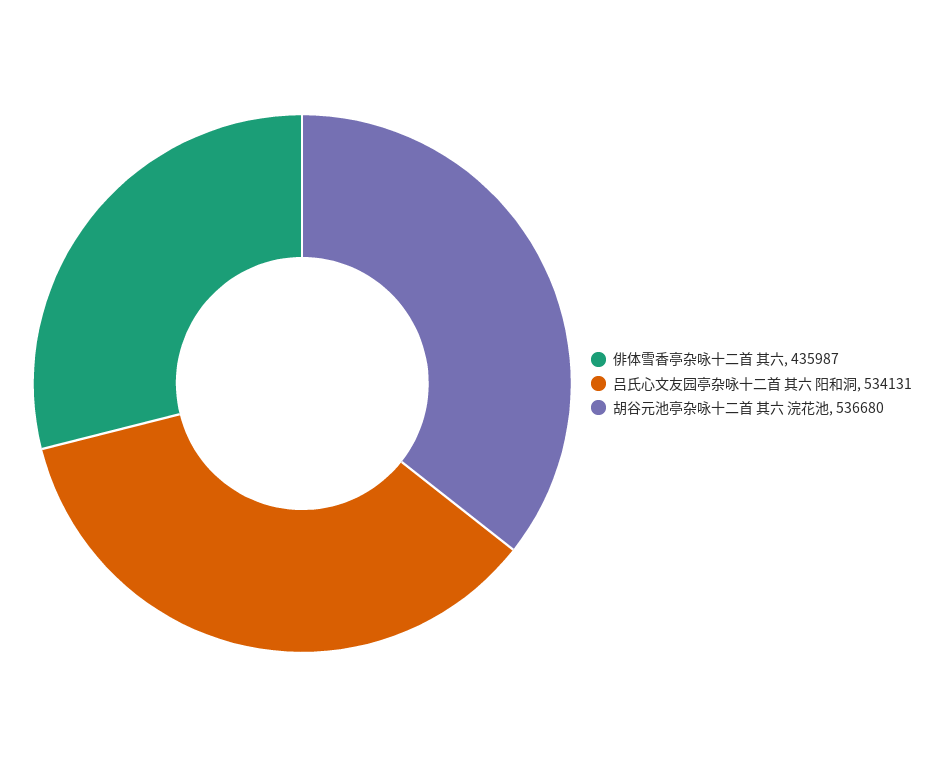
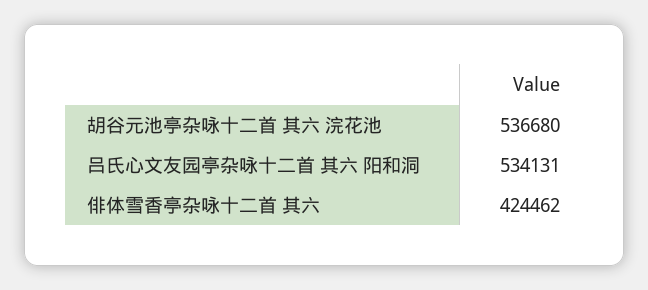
俳体雪香亭杂咏十二首 其六: 435987 -> 424462

